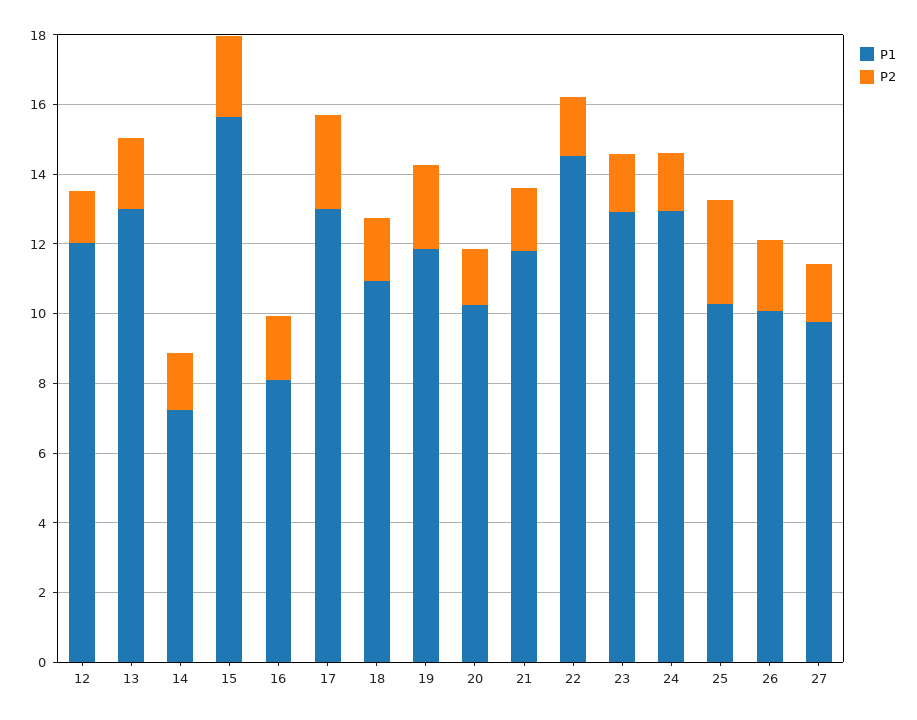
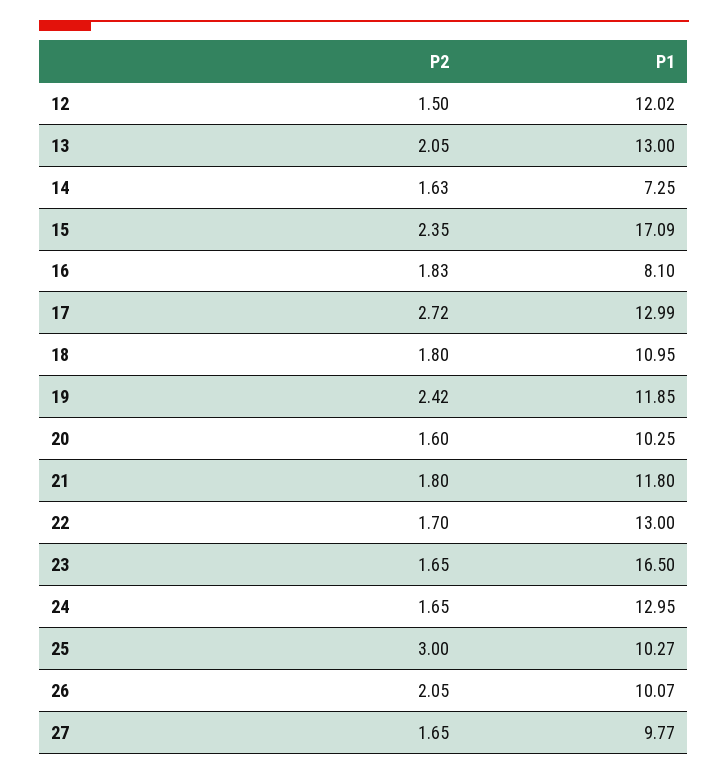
P1, 15: 15.5 -> 17.09
P1, 22: 14.5 -> 13
P1, 23: 13 -> 16.5

